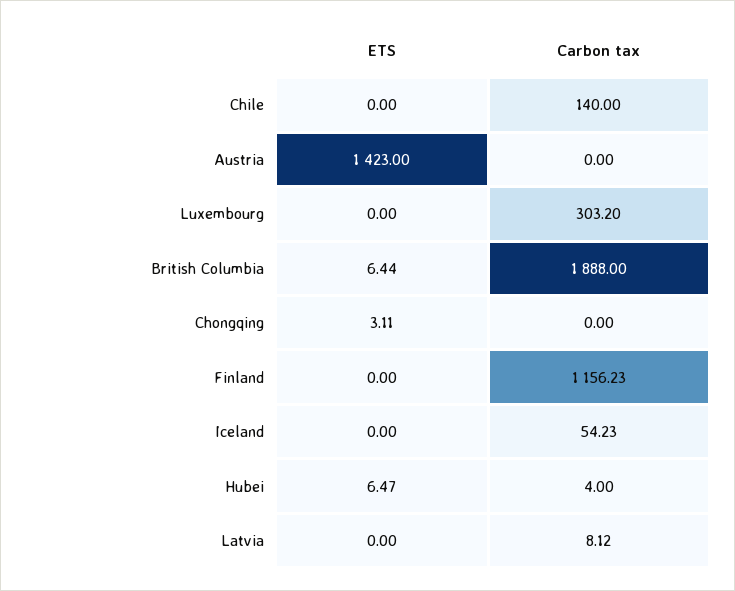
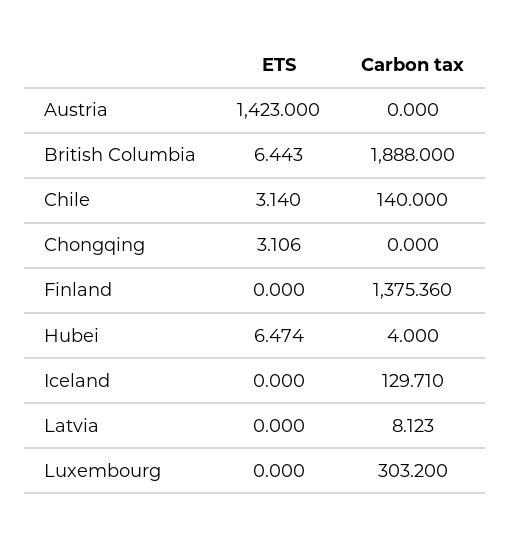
ETS, Chile: 0 -> 3.14
Carbon tax, Finland: 1156.23 -> 1375.36
Carbon tax, Iceland: 54.23 -> 129.71

